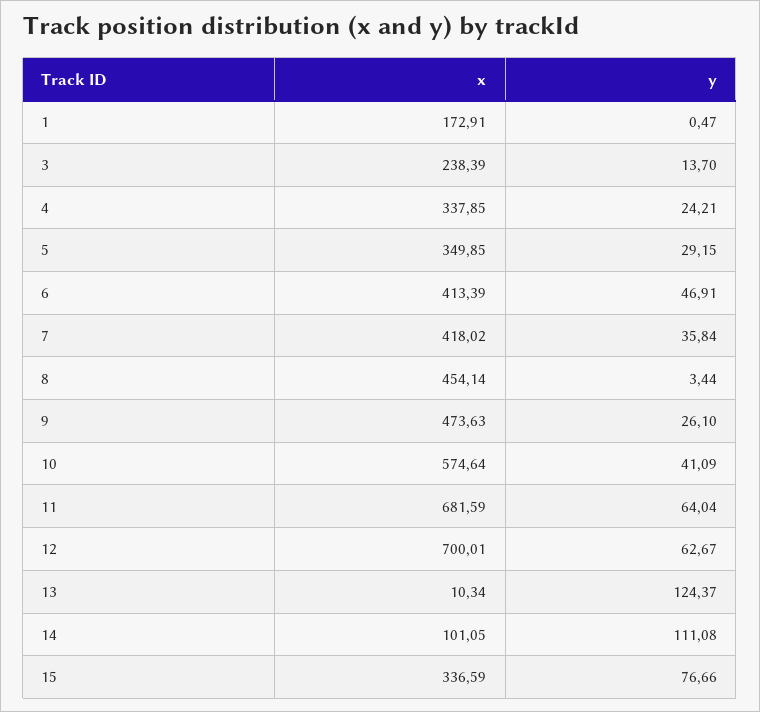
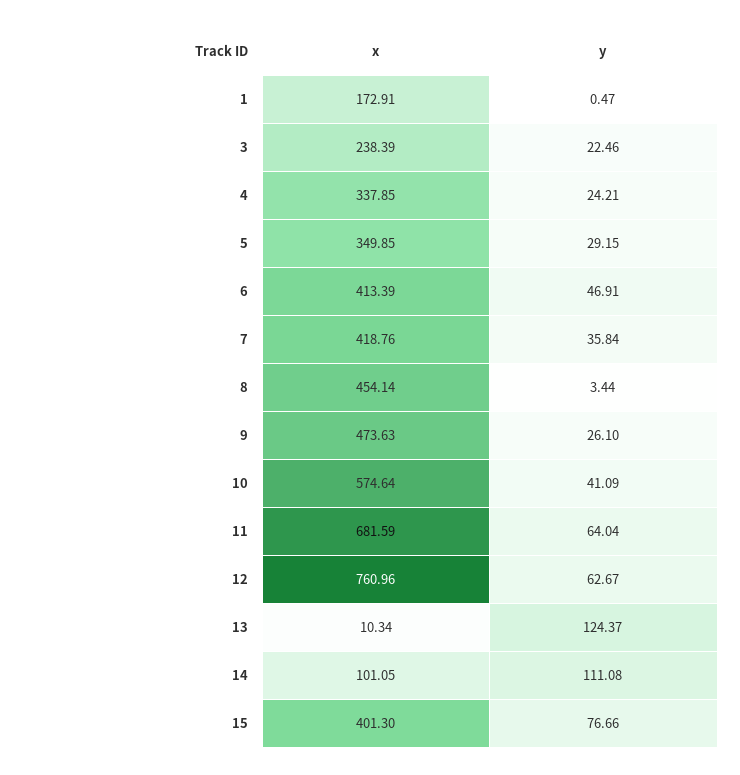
y, 3: 13.7 -> 22.46
x, 7: 418.02 -> 418.76
x, 12: 700.01 -> 760.96
x, 15: 336.59 -> 401.3

